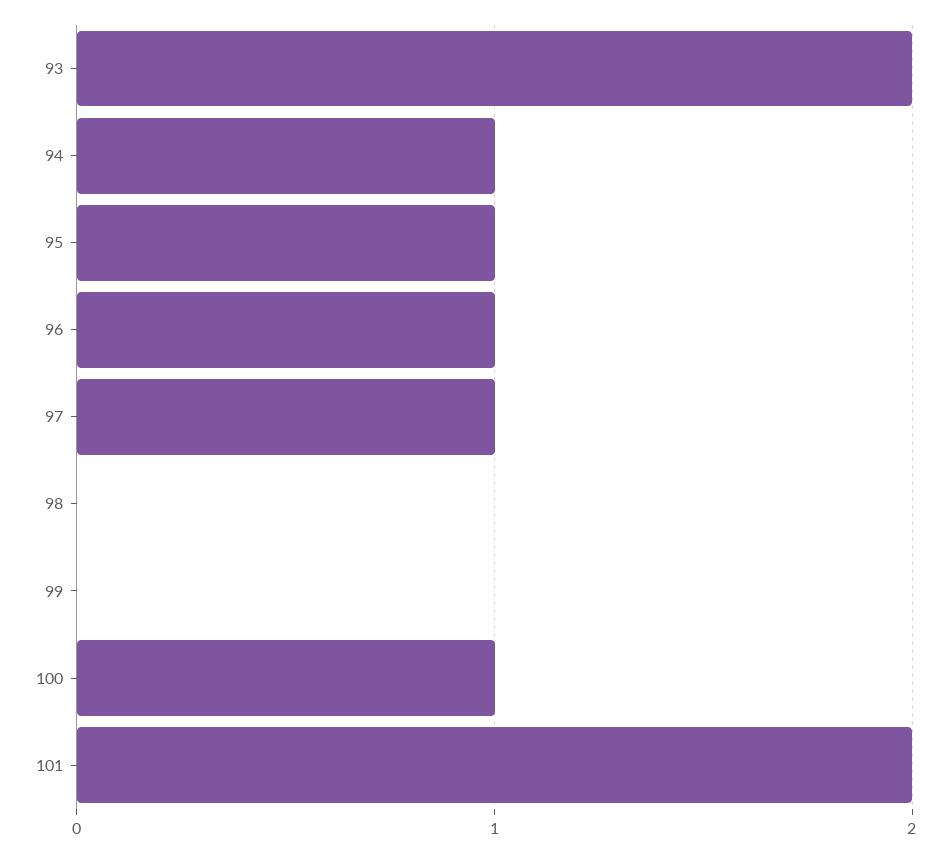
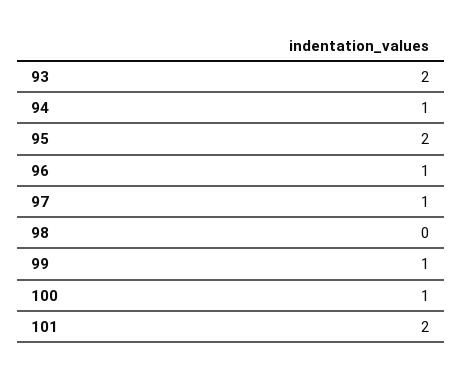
95: 1 -> 2
99: 0 -> 1

